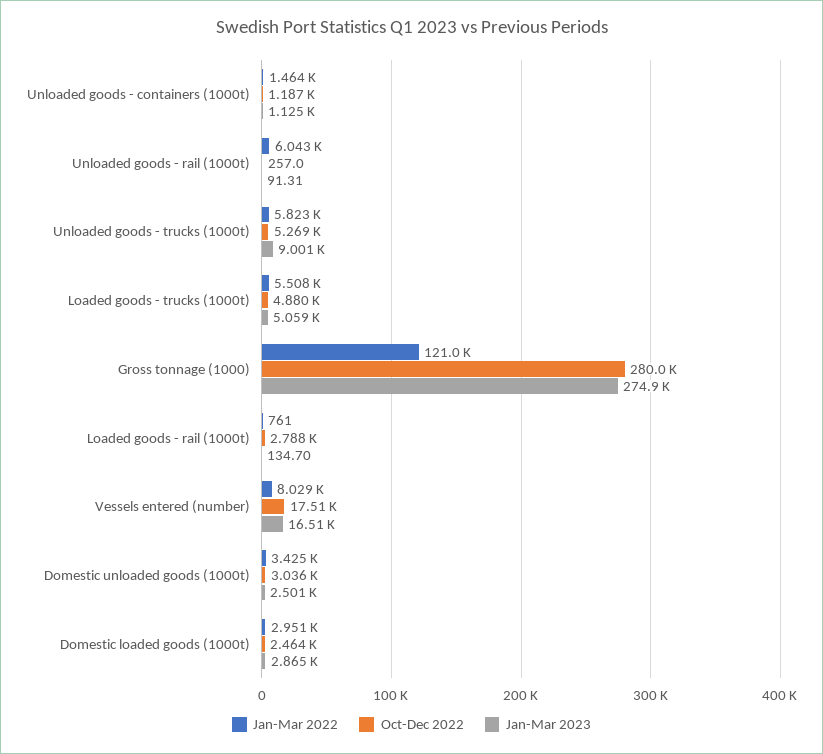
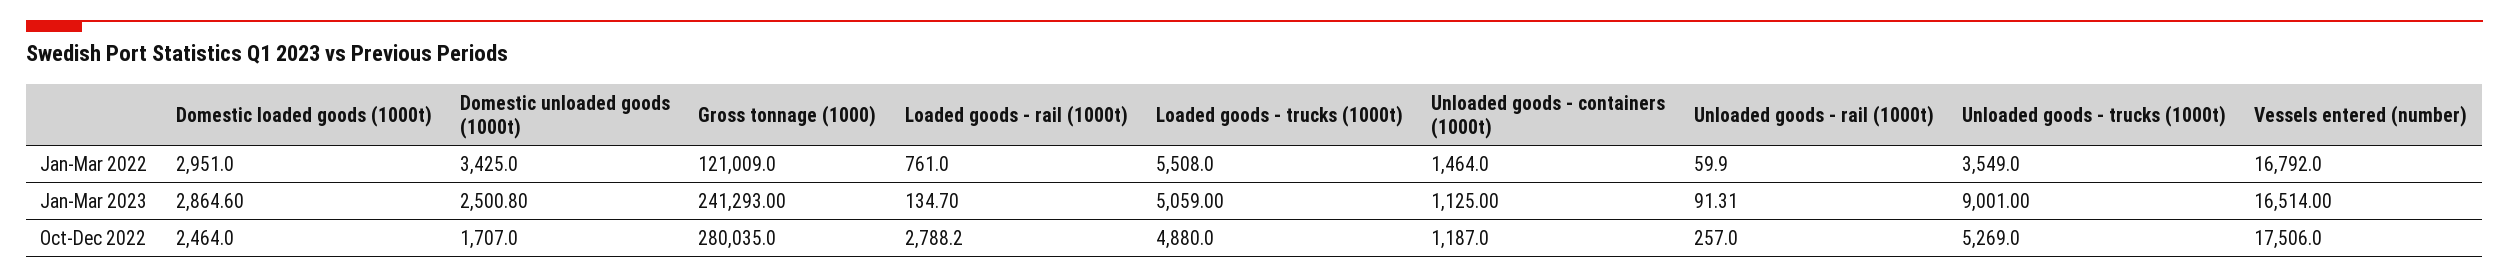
Jan-Mar 2022, Unloaded goods - rail (1000t): 6043 -> 59.9
Jan-Mar 2022, Unloaded goods - trucks (1000t): 5823 -> 3549
Jan-Mar 2023, Gross tonnage (1000): 274900 -> 241293
Jan-Mar 2022, Vessels entered (number): 8029 -> 16792
Oct-Dec 2022, Domestic unloaded goods (1000t): 3036 -> 1707

